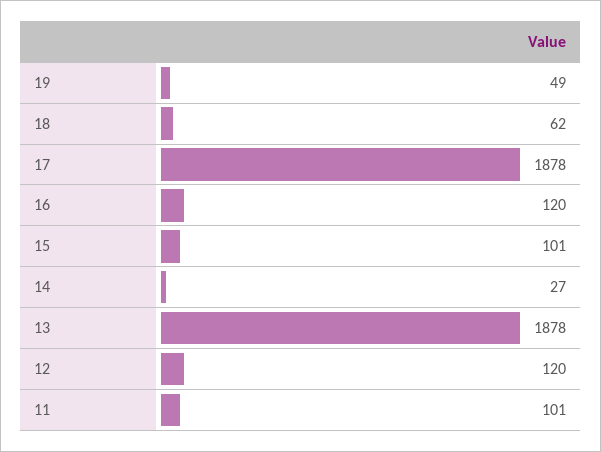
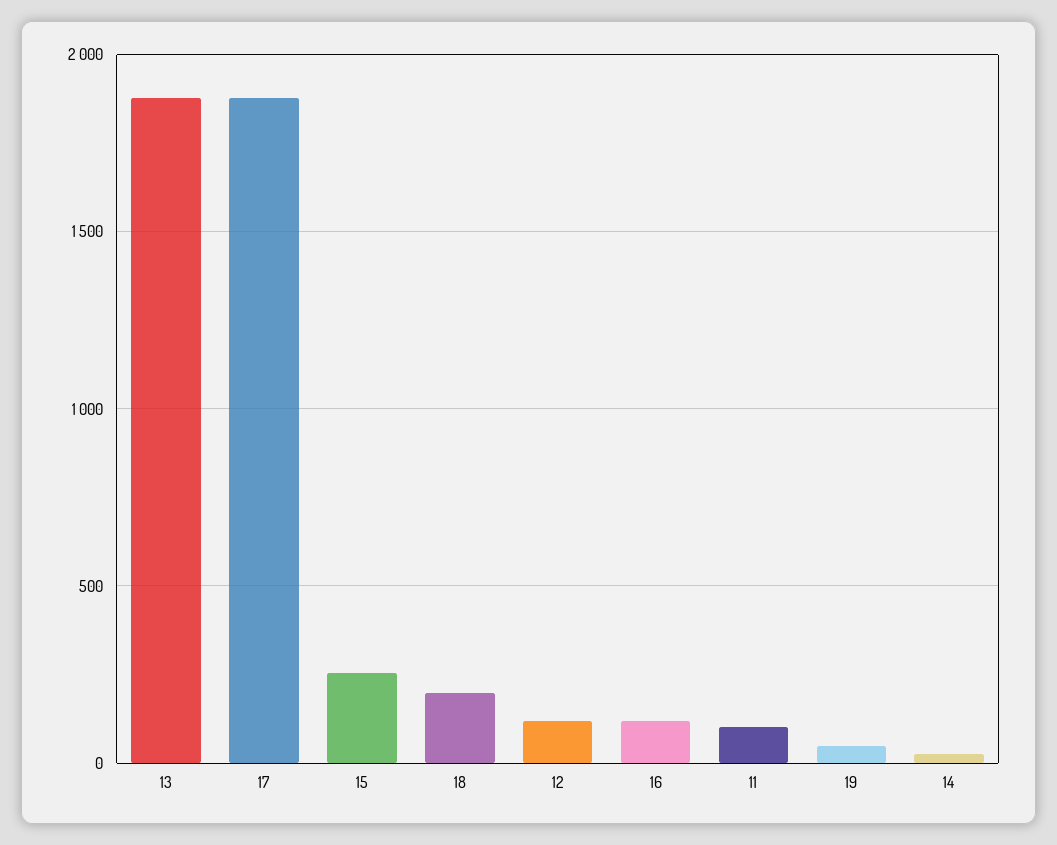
18: 62 -> 200
15: 101 -> 250

